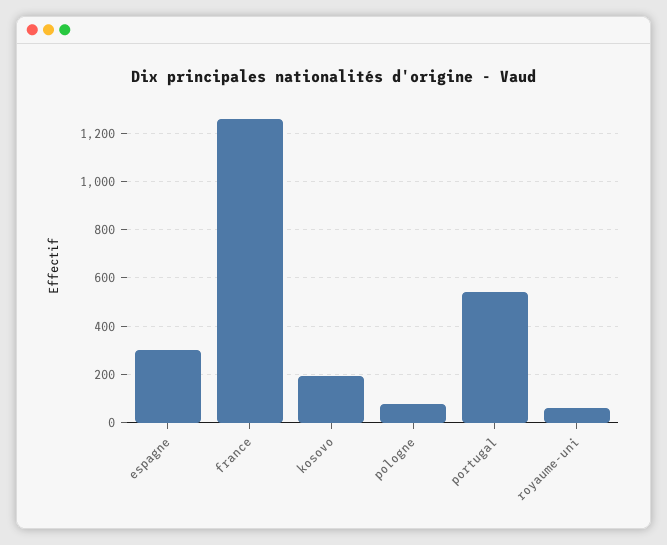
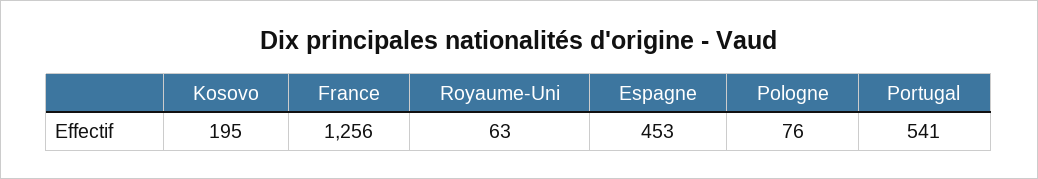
espagne: 300 -> 453

